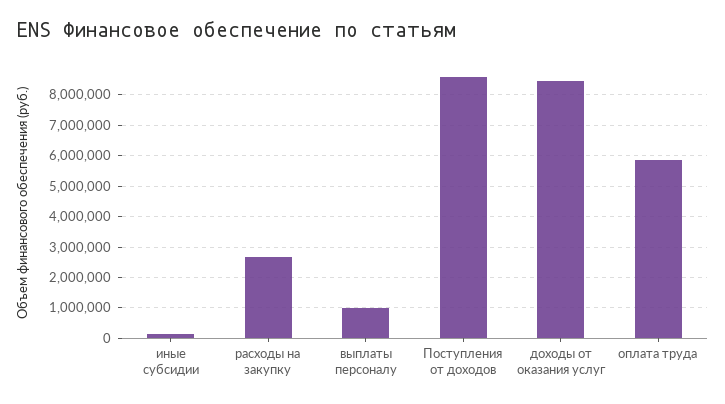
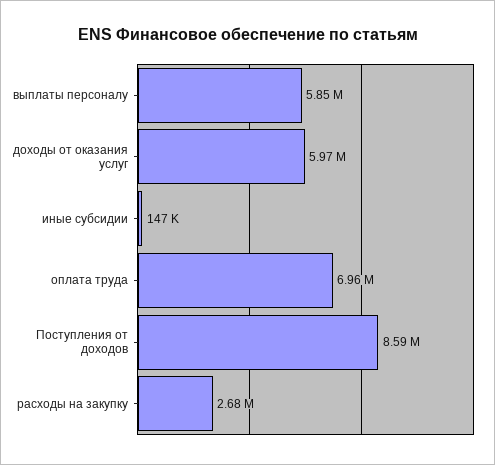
выплаты персоналу: 1000000 -> 5850000
доходы от оказания услуг: 8400000 -> 5970000
оплата труда: 5800000 -> 6960000

